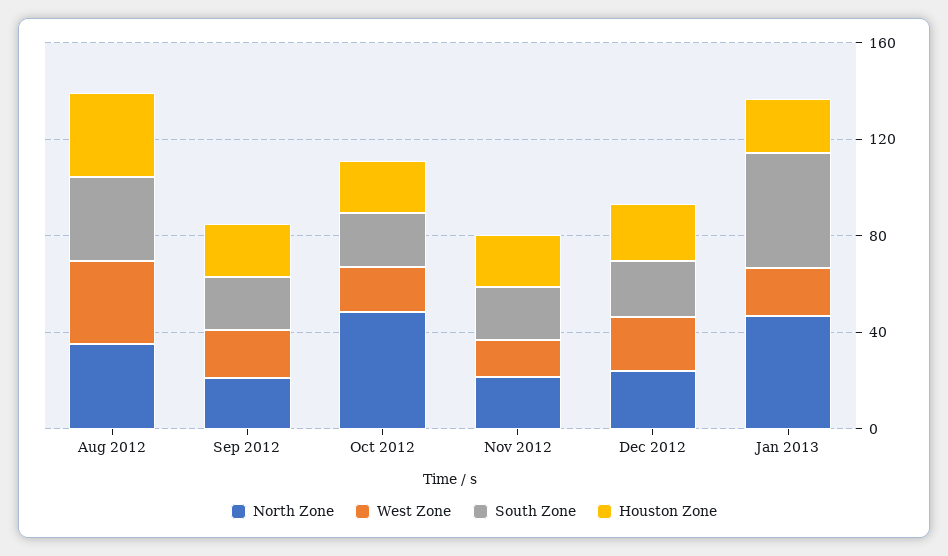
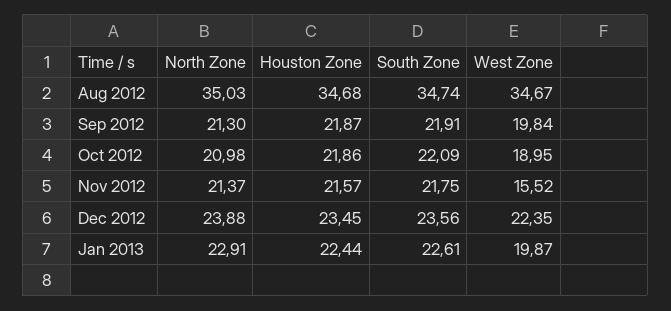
North Zone, Oct 2012: 50 -> 20.98
North Zone, Jan 2013: 50 -> 22.91
South Zone, Jan 2013: 50 -> 22.61

